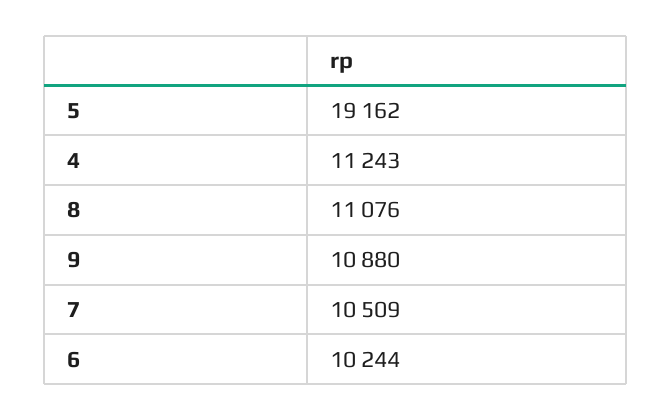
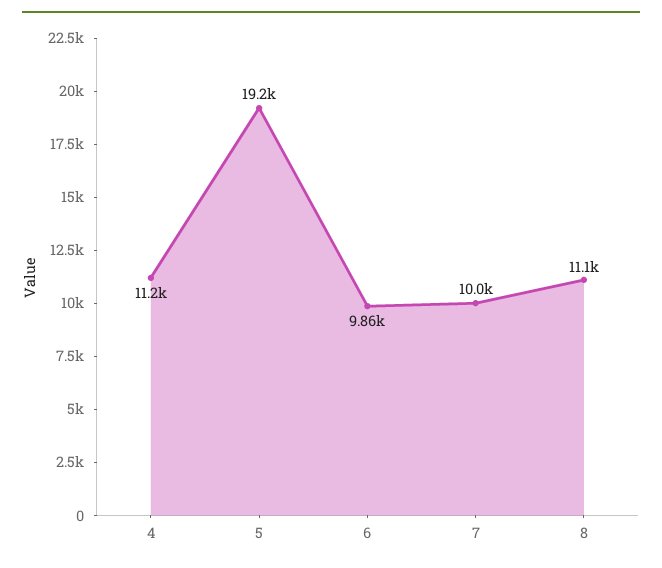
9: 10880 -> none
7: 10509 -> 10000
6: 10244 -> 9860

